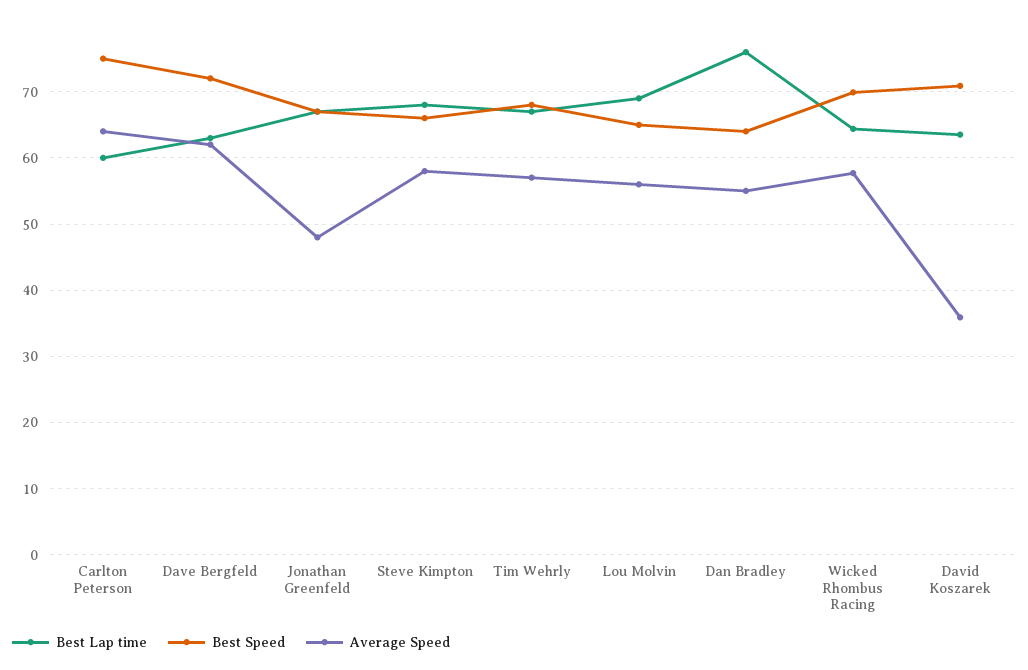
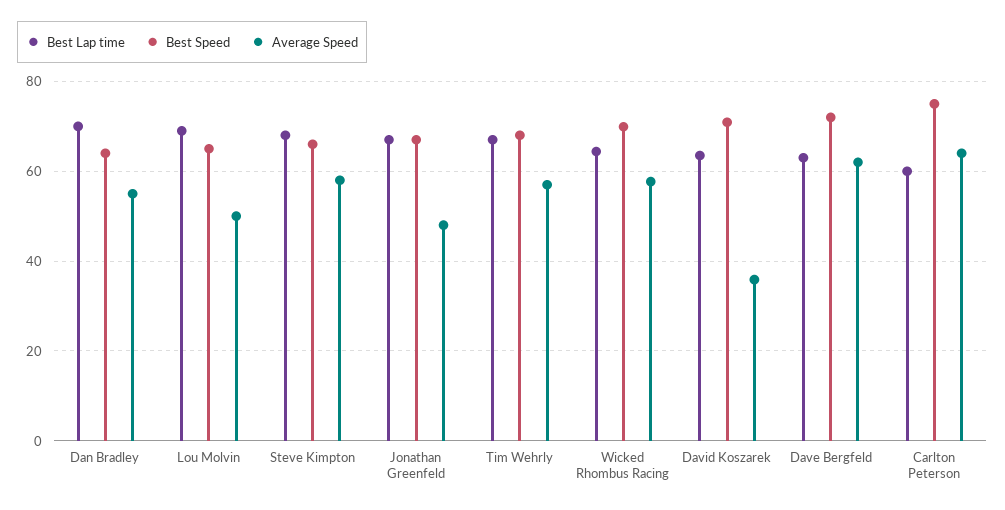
Average Speed, Lou Molvin: 56 -> 50
Best Lap time, Dan Bradley: 76 -> 70

